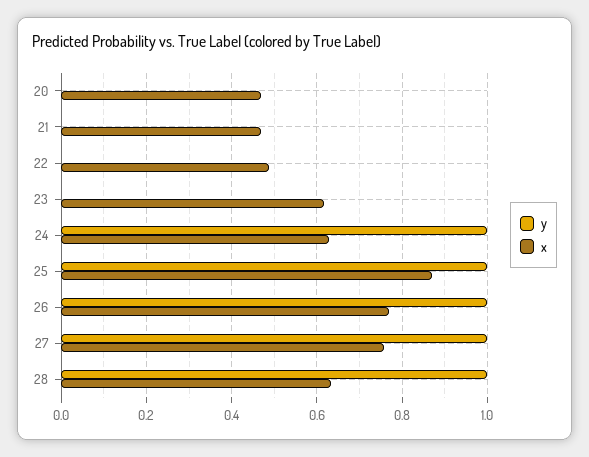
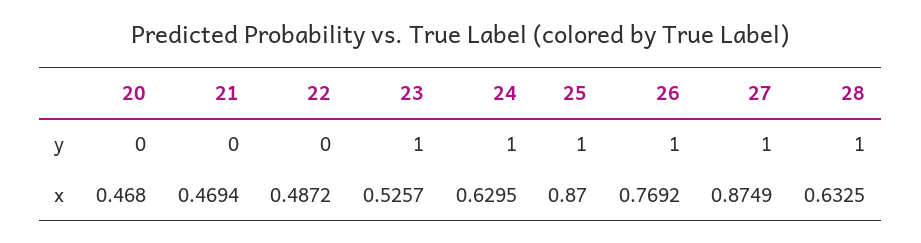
y, 23: 0 -> 1
x, 23: 0.62 -> 0.5257
x, 27: 0.76 -> 0.8749

